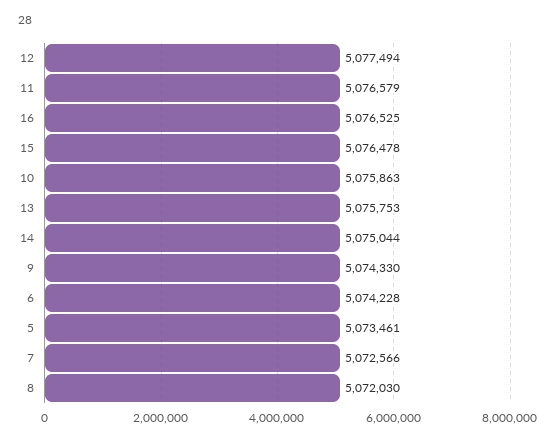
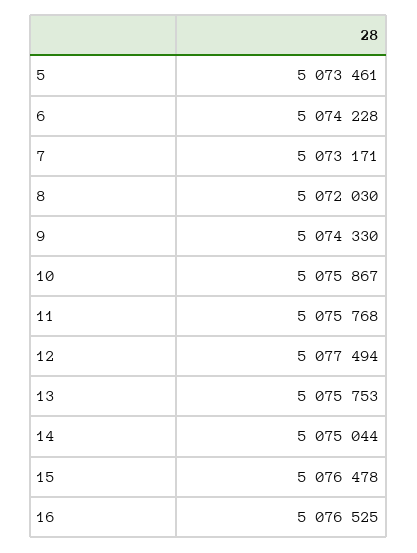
11: 5076579 -> 5075768
10: 5075863 -> 5075867
7: 5072566 -> 5073171

